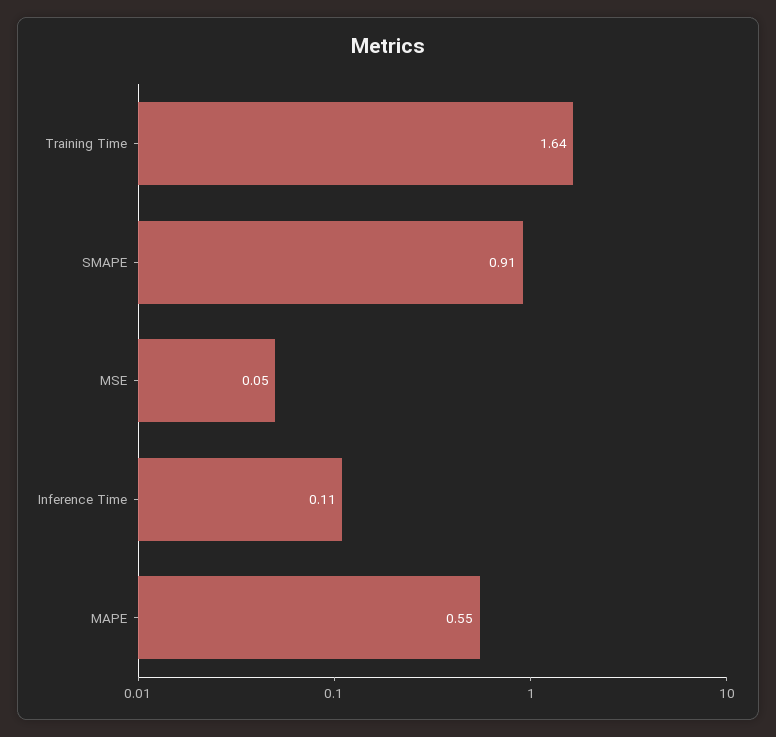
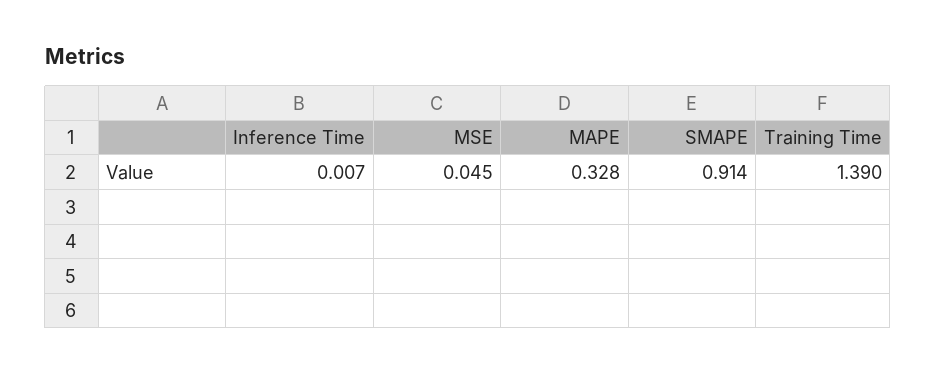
Training Time: 1.64 -> 1.39
Inference Time: 0.11 -> 0.007
MAPE: 0.55 -> 0.328

